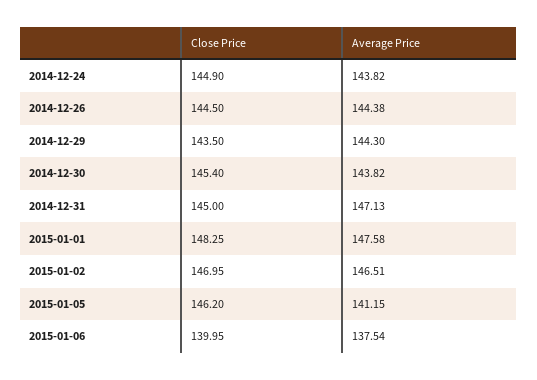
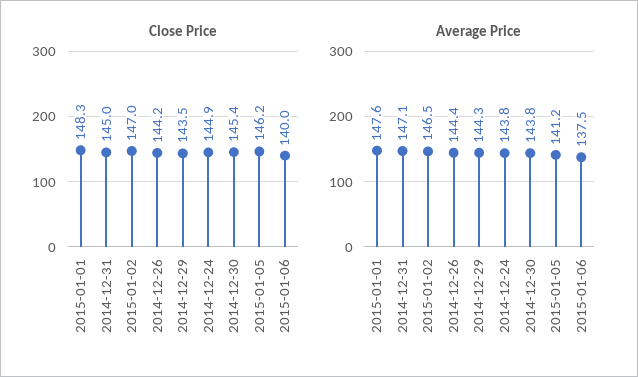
Close Price, 2014-12-26: 144.5 -> 144.2

